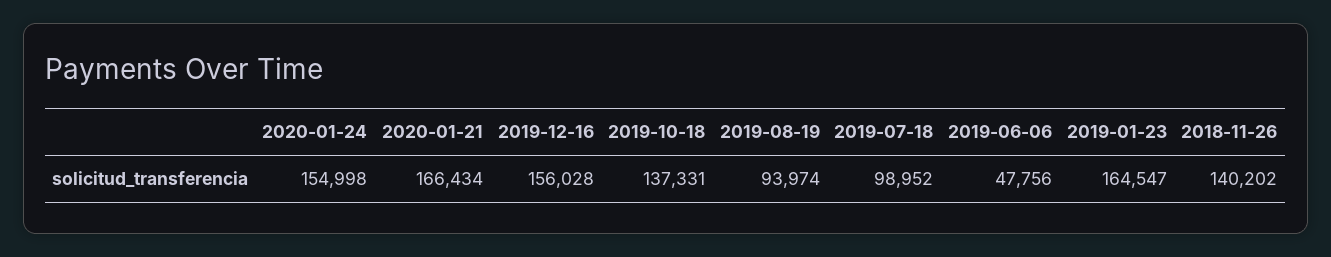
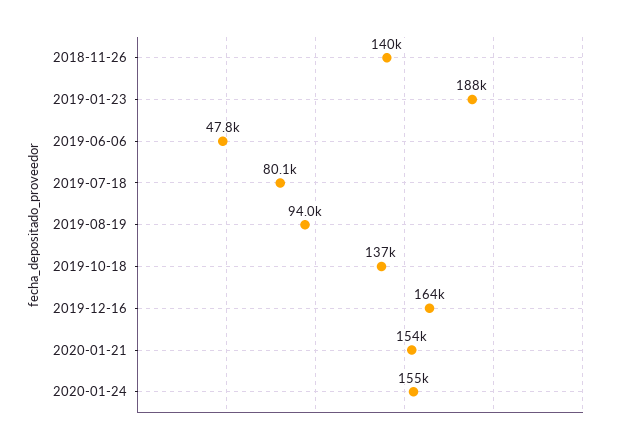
2020-01-21: 166434 -> 154000
2019-12-16: 156028 -> 164000
2019-07-18: 98952 -> 80100
2019-01-23: 164547 -> 188000

